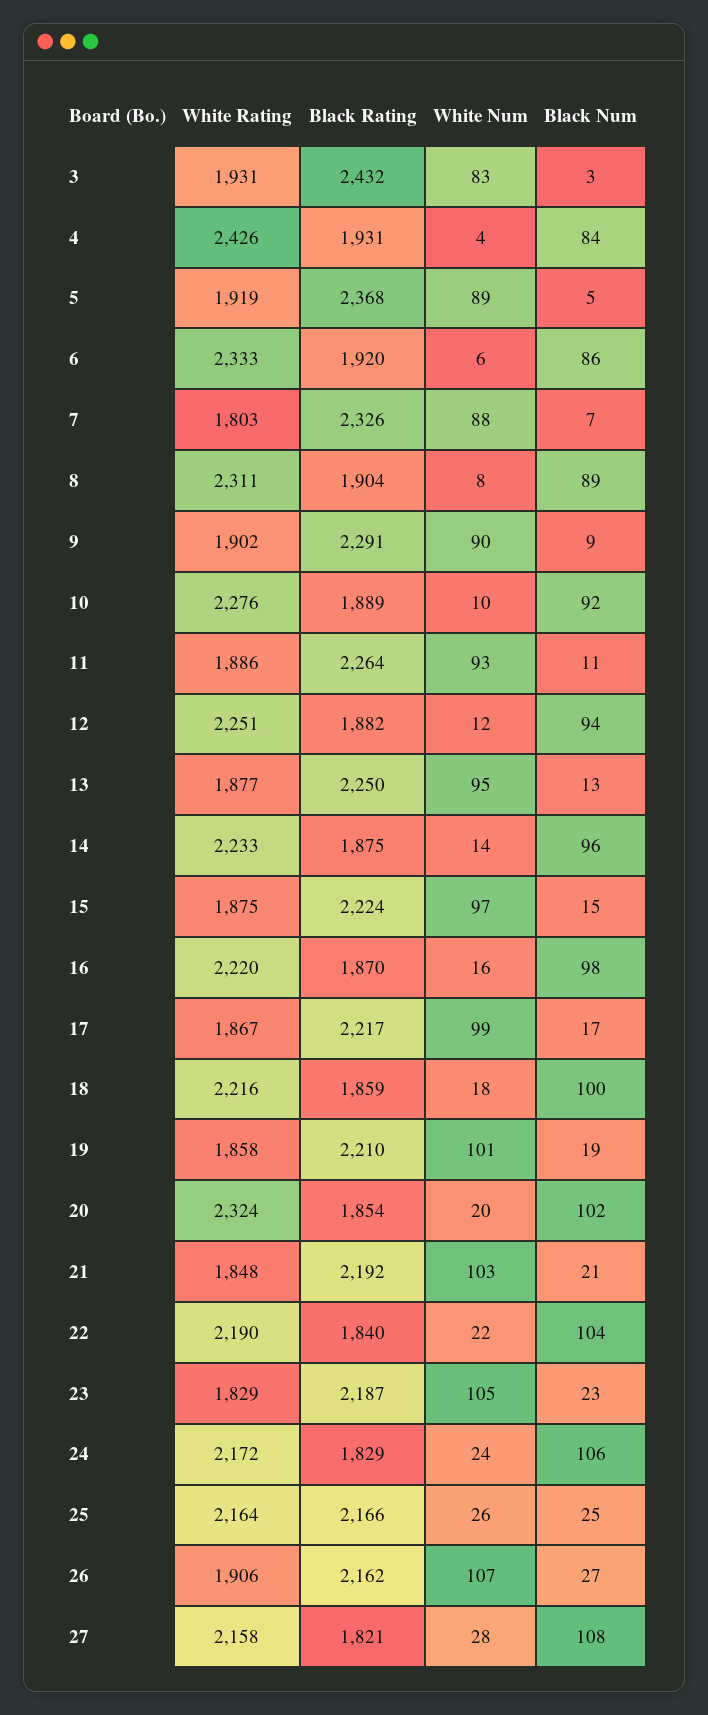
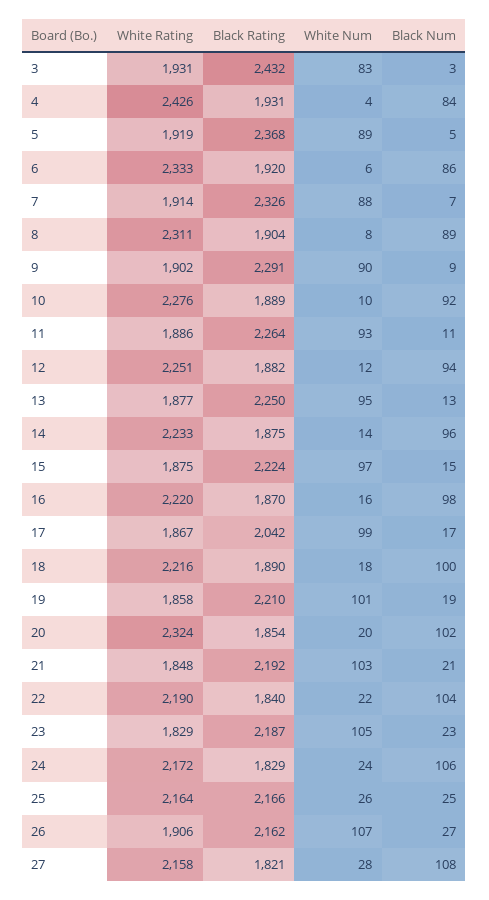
White Rating, 7: 1803 -> 1914
Black Rating, 17: 2217 -> 2042
Black Rating, 18: 1859 -> 1890

